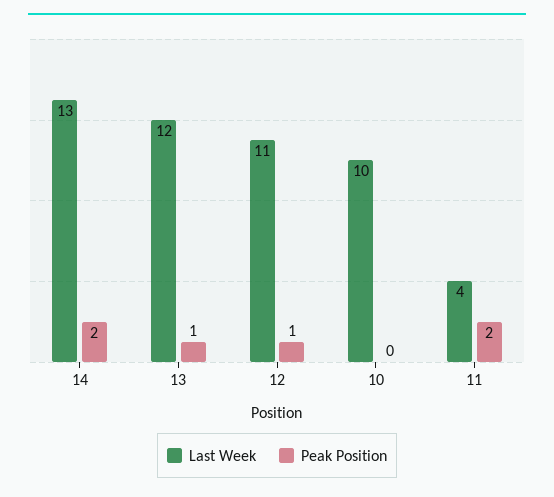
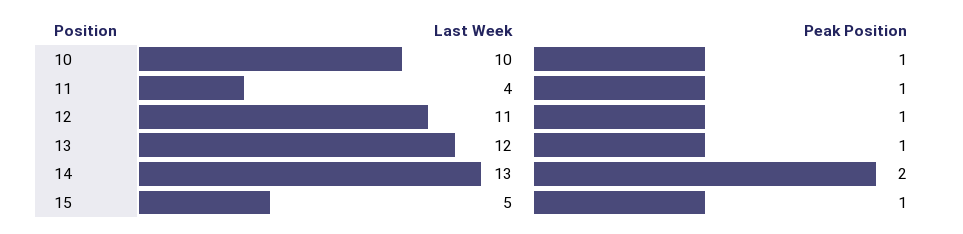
Peak Position, 10: 0 -> 1
Peak Position, 11: 2 -> 1
Last Week, 15: none -> 5
Peak Position, 15: none -> 1

